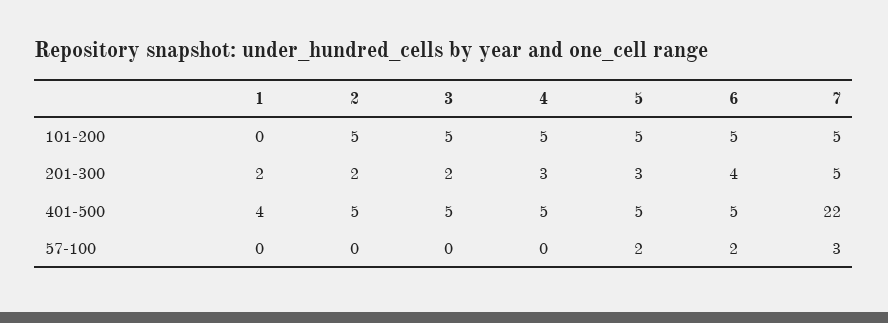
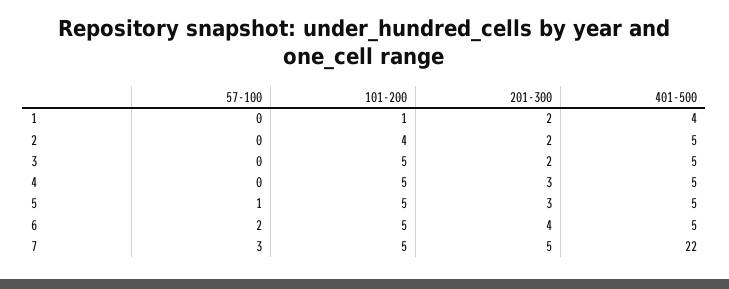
1, 101-200: 0 -> 1
2, 101-200: 5 -> 4
5, 57-100: 2 -> 1

